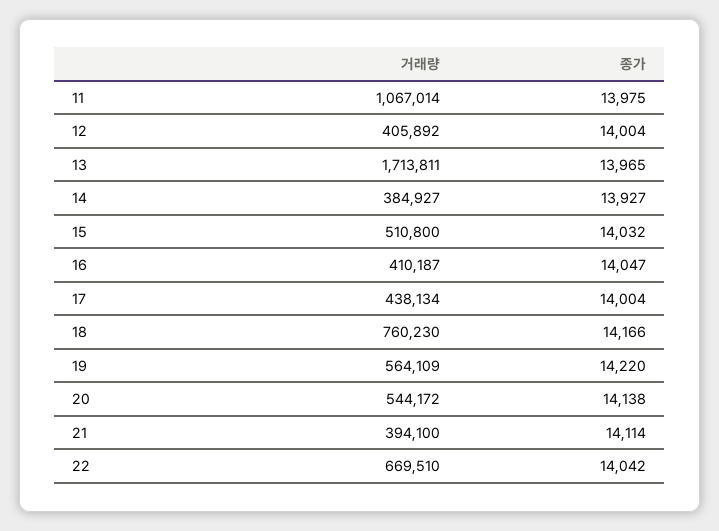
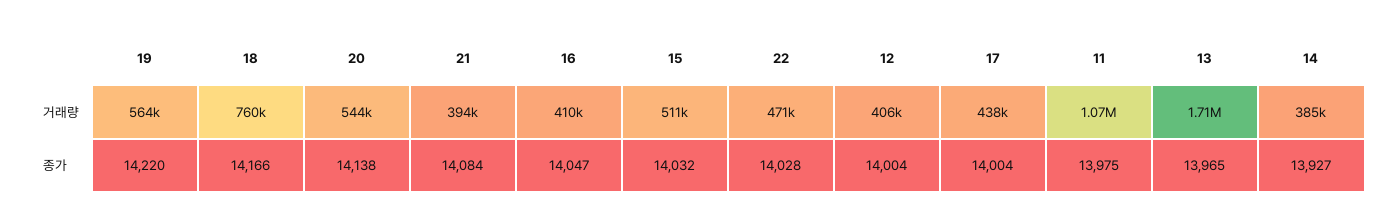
종가, 21: 14114 -> 14084
거래량, 22: 669510 -> 471000
종가, 22: 14042 -> 14028

